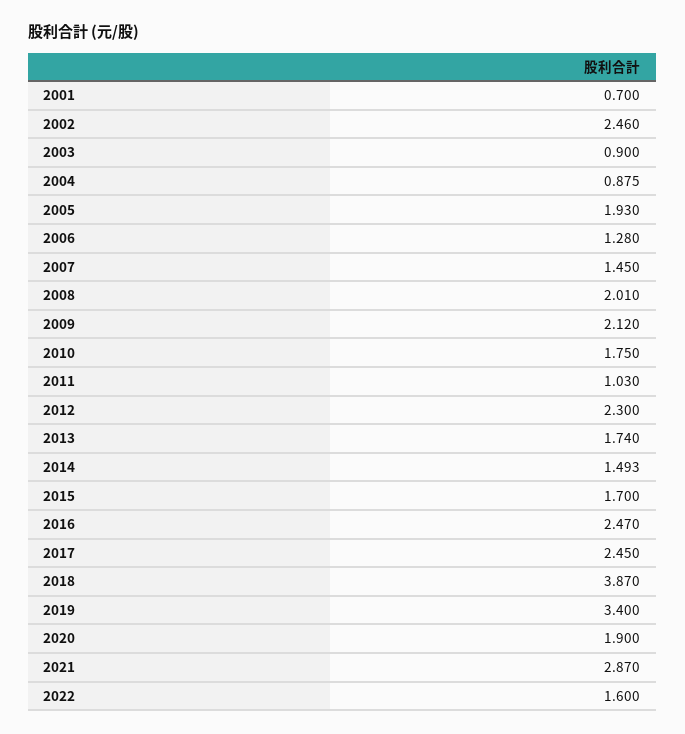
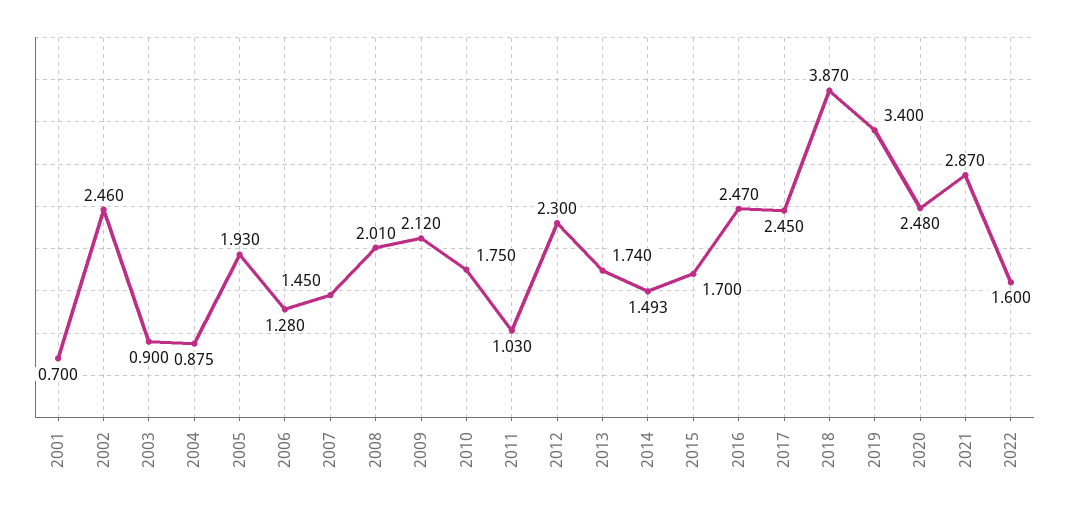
2020: 1.9 -> 2.48

